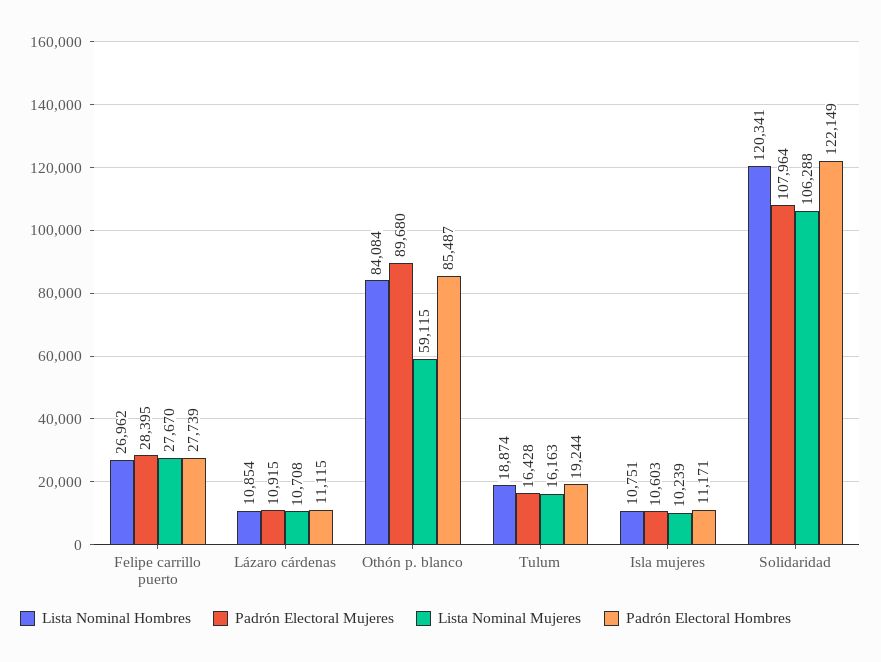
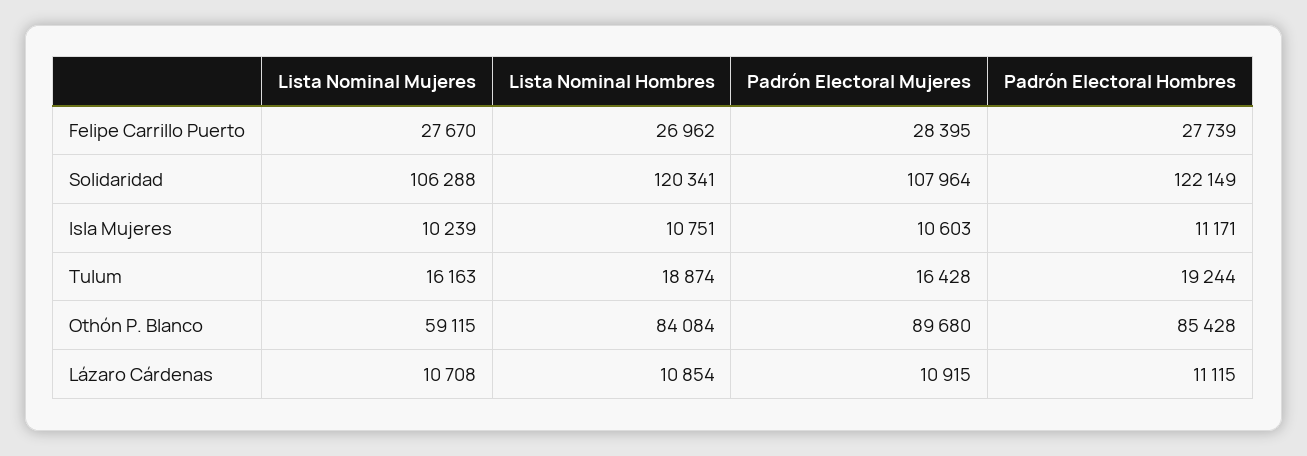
Padrón Electoral Hombres, Othón p. blanco: 85487 -> 85428

